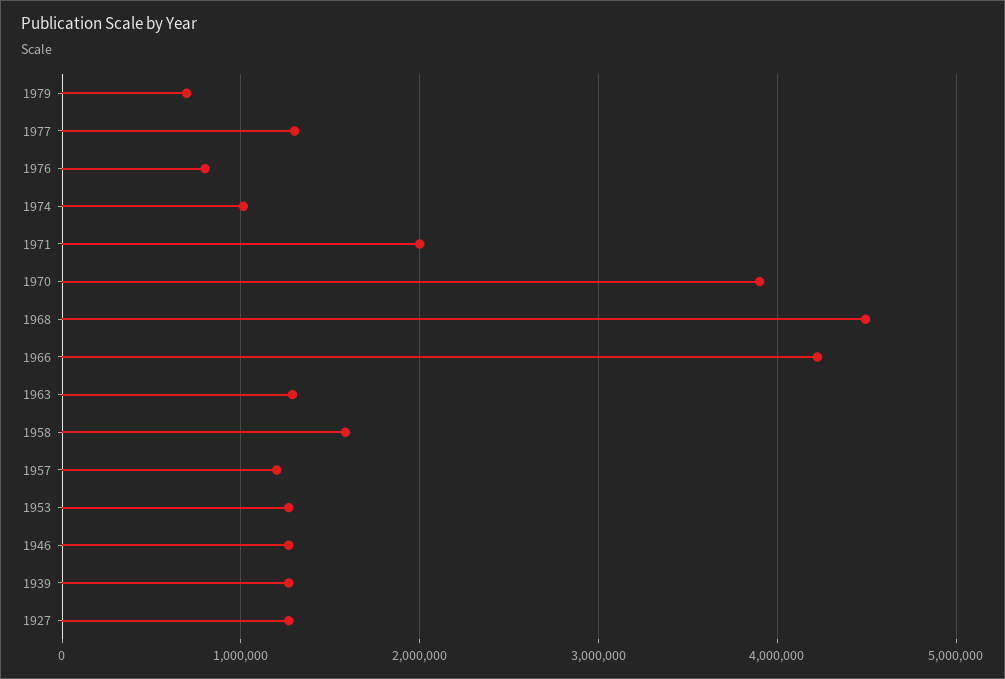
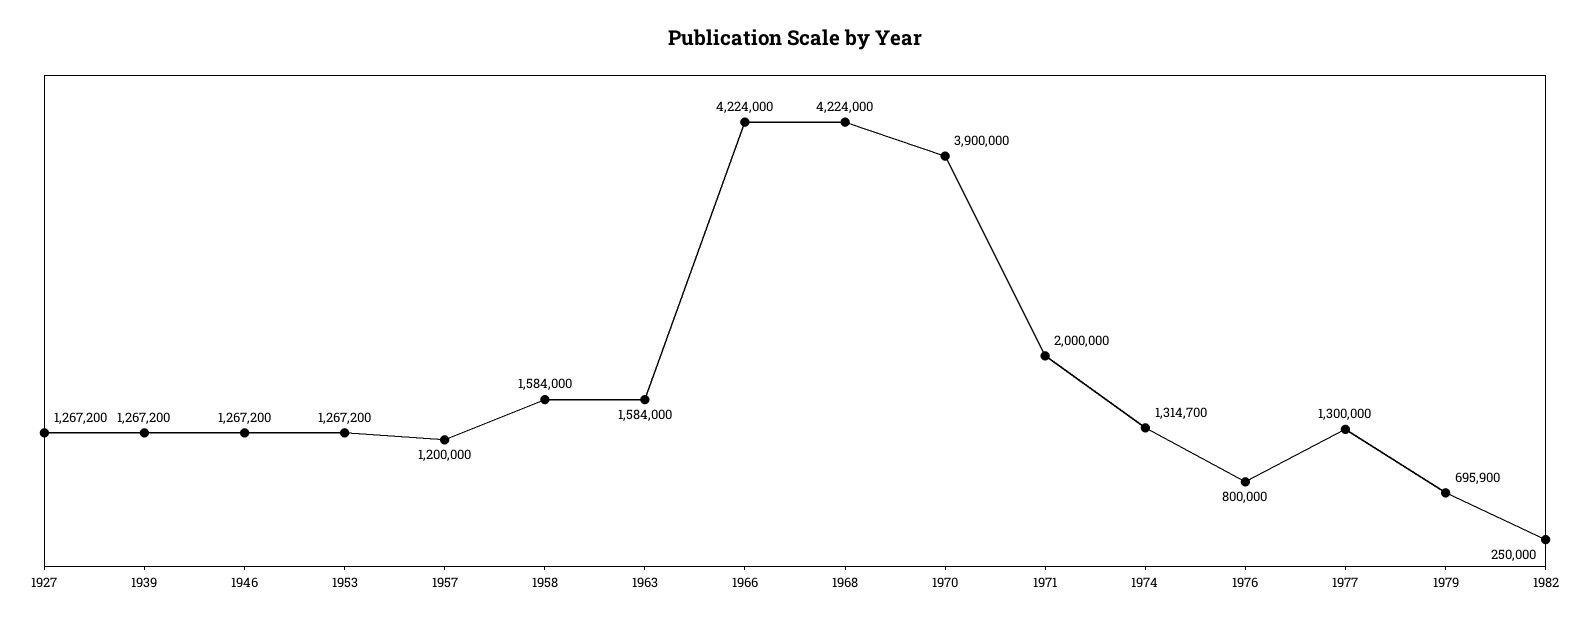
1974: 1000000 -> 1314700
1968: 4500000 -> 4224000
1963: 1300000 -> 1584000
1982: none -> 250000

